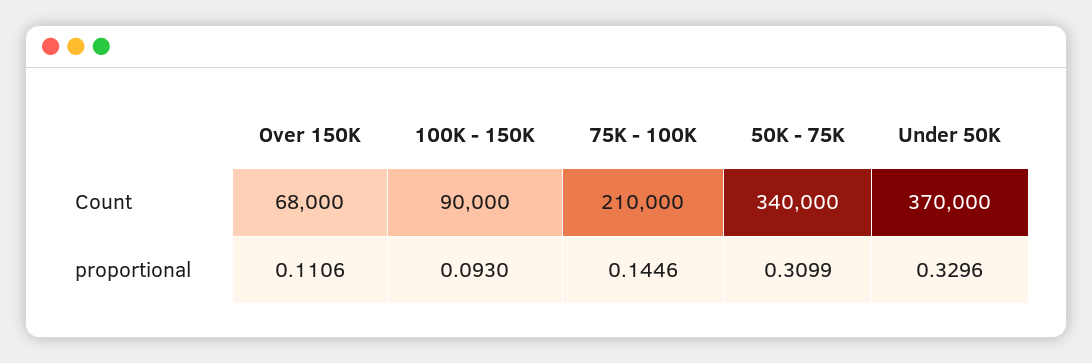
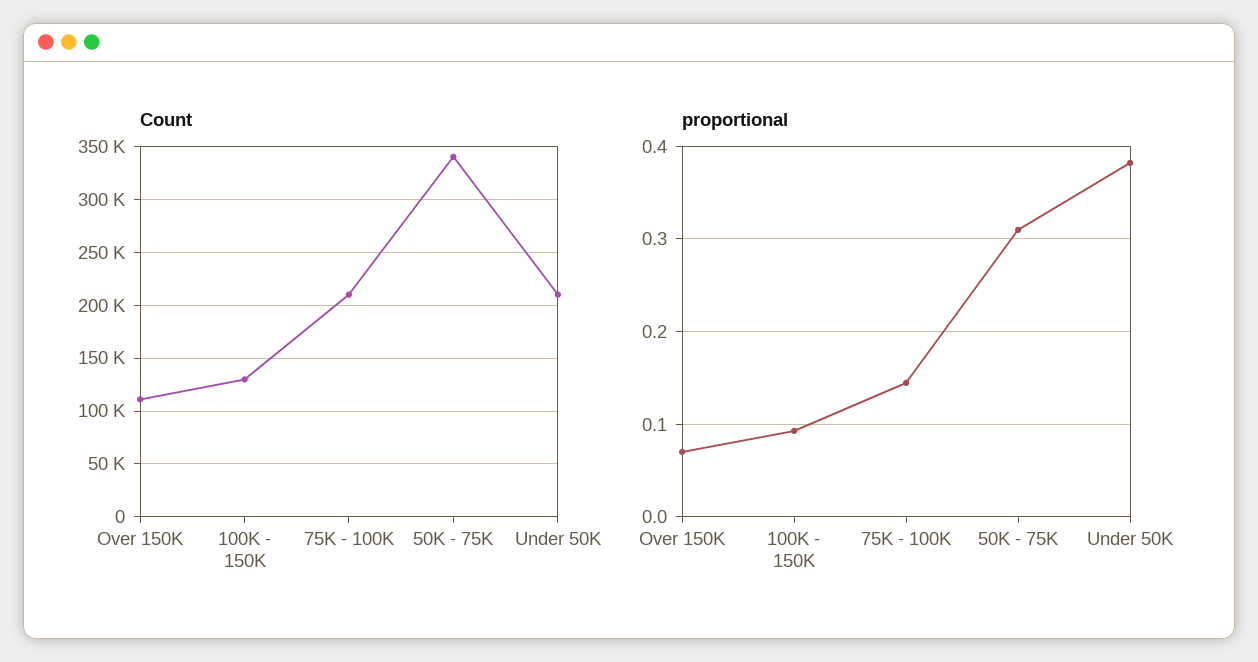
Count, Over 150K: 68000 -> 110000
Count, 100K - 150K: 90000 -> 130000
Count, Under 50K: 370000 -> 210000
proportional, Over 150K: 0.1106 -> 0.07
proportional, Under 50K: 0.3296 -> 0.38

